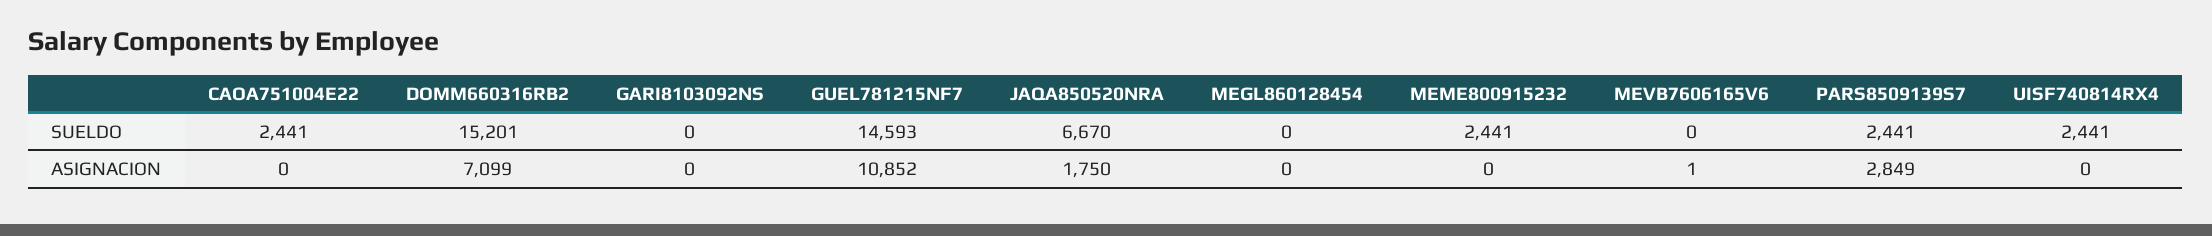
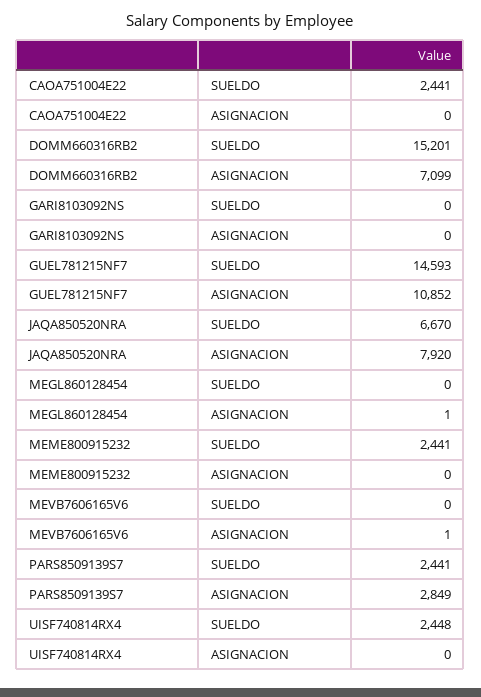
UISF740814RX4, SUELDO: 2441 -> 2448
JAQA850520NRA, ASIGNACION: 1750 -> 7920
MEGL860128454, ASIGNACION: 0 -> 1

